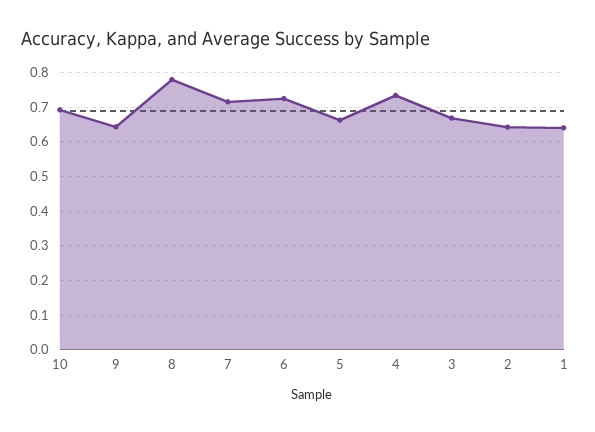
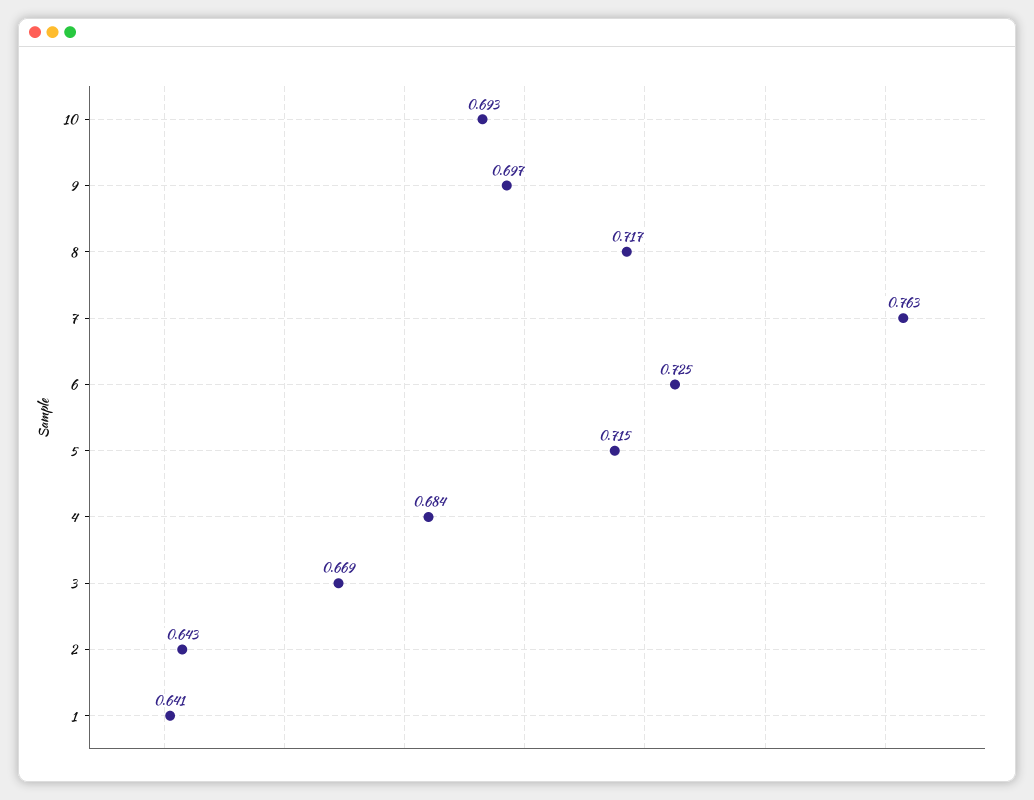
9: 0.64 -> 0.697
8: 0.78 -> 0.717
7: 0.72 -> 0.763
5: 0.66 -> 0.715
4: 0.74 -> 0.684

